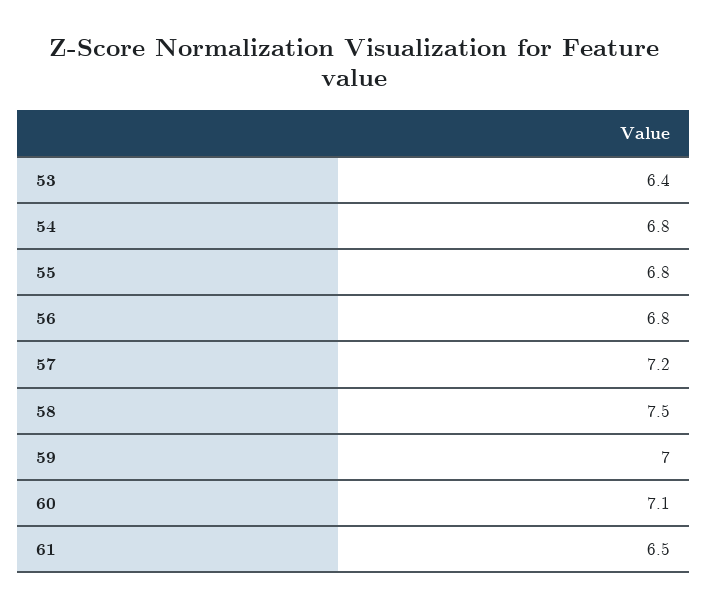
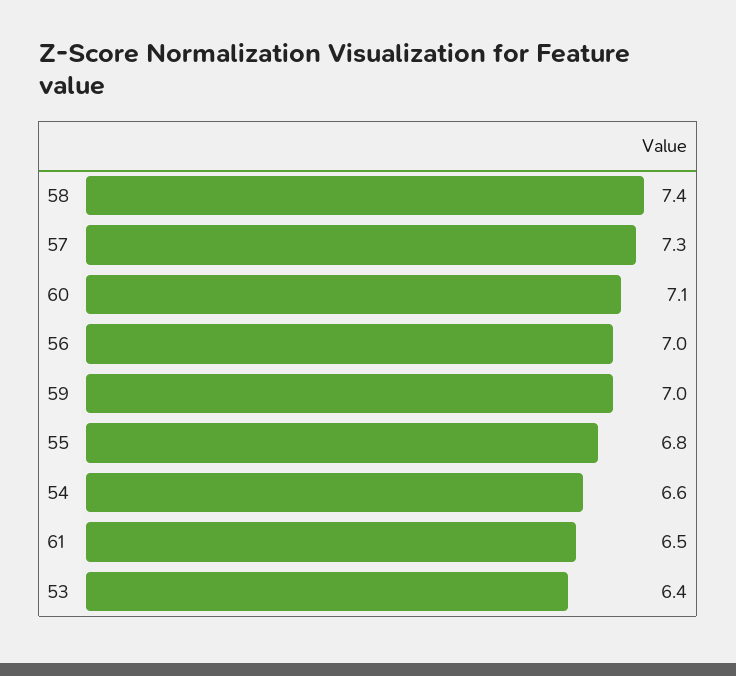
54: 6.8 -> 6.6
56: 6.8 -> 7
57: 7.2 -> 7.3
58: 7.5 -> 7.4

